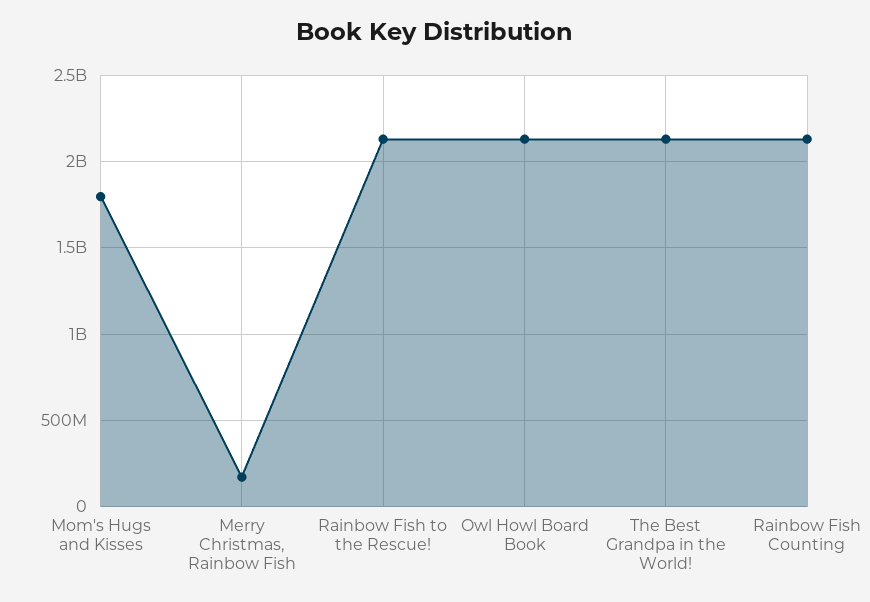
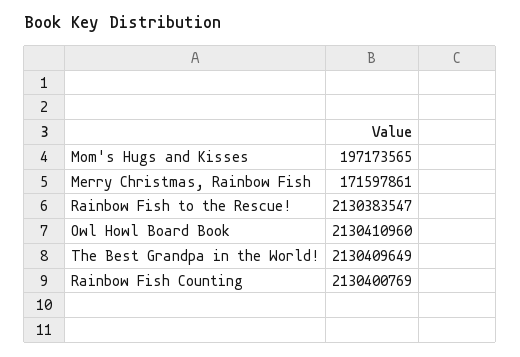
Mom's Hugs and Kisses: 1800000000 -> 197173565

